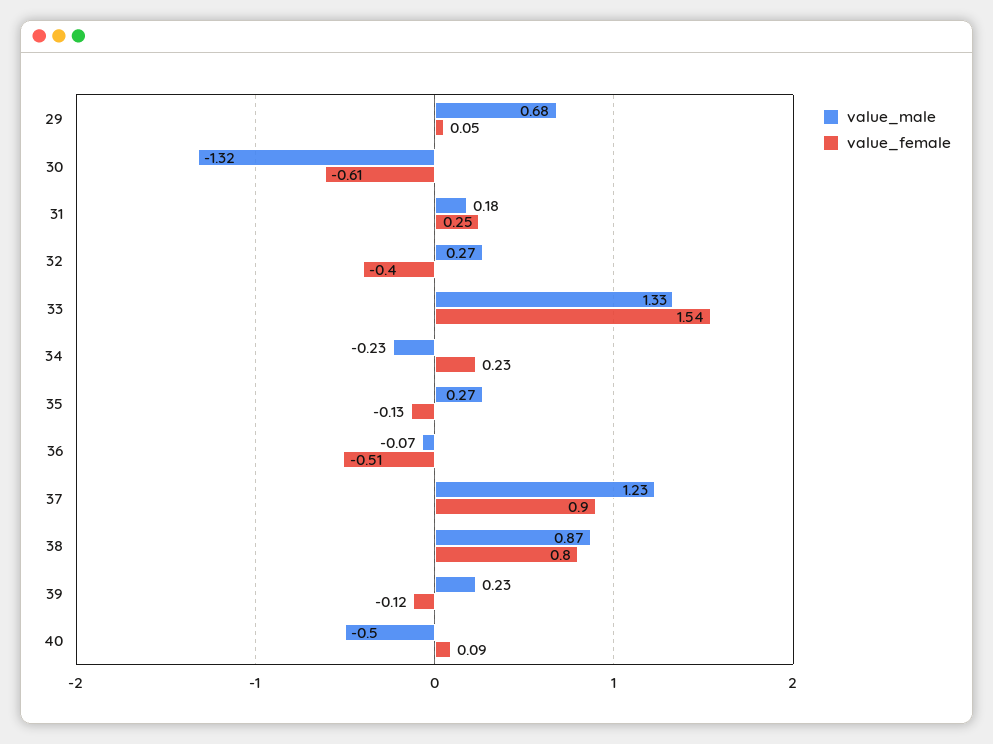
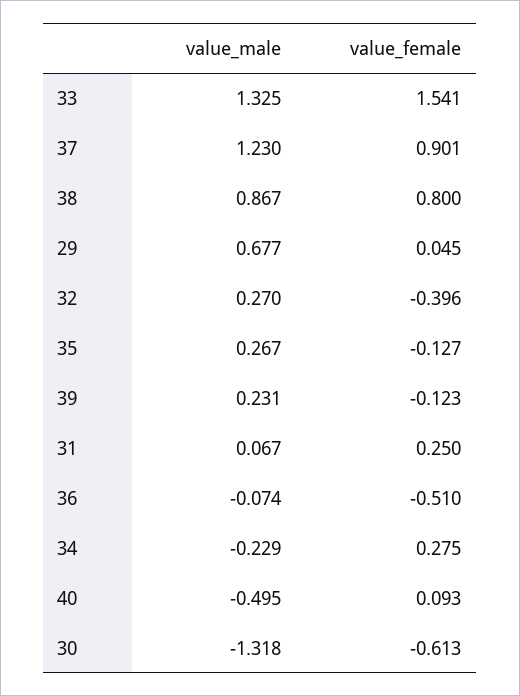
value_male, 31: 0.18 -> 0.067
value_female, 34: 0.23 -> 0.275

